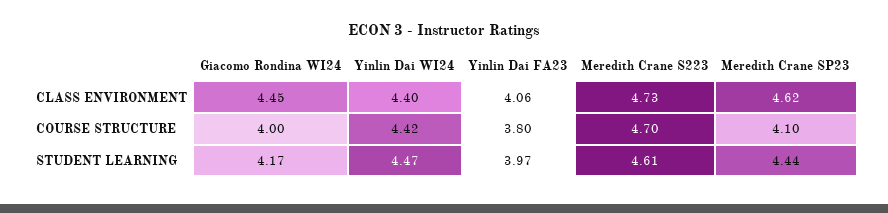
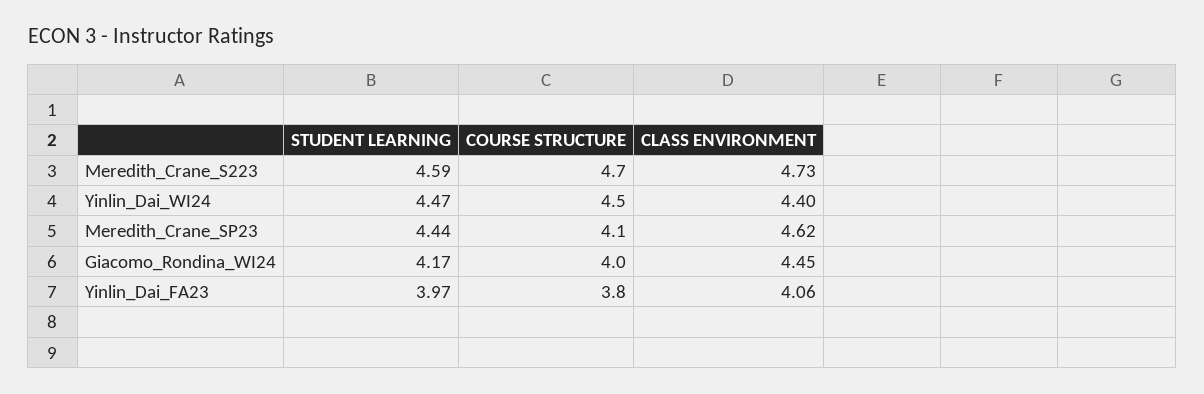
Yinlin Dai WI24, COURSE STRUCTURE: 4.42 -> 4.5
Meredith Crane S223, STUDENT LEARNING: 4.61 -> 4.59

